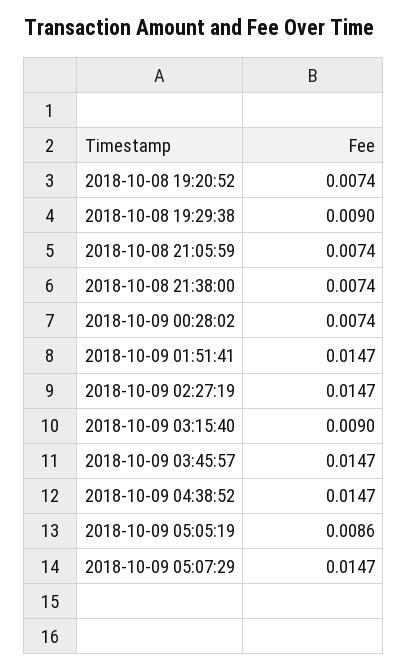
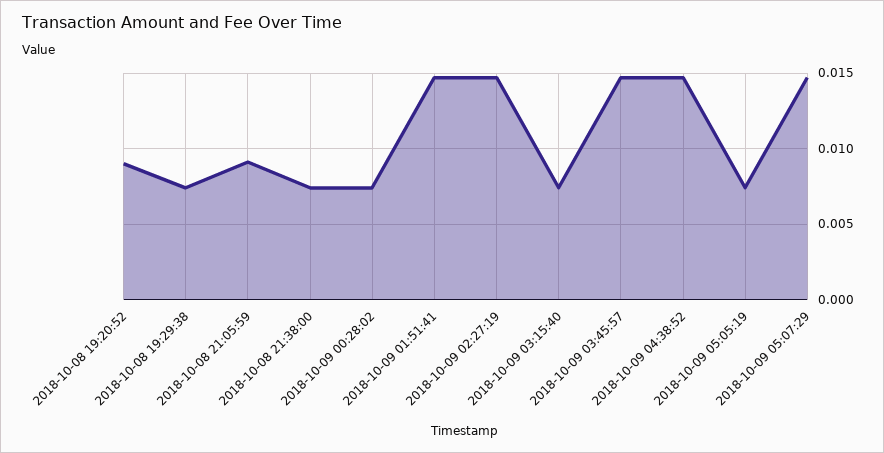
2018-10-08 19:20:52: 0.0074 -> 0.009
2018-10-08 19:29:38: 0.009 -> 0.0075
2018-10-08 21:05:59: 0.0074 -> 0.009
2018-10-09 03:15:40: 0.009 -> 0.0075
2018-10-09 05:05:19: 0.0086 -> 0.0075

